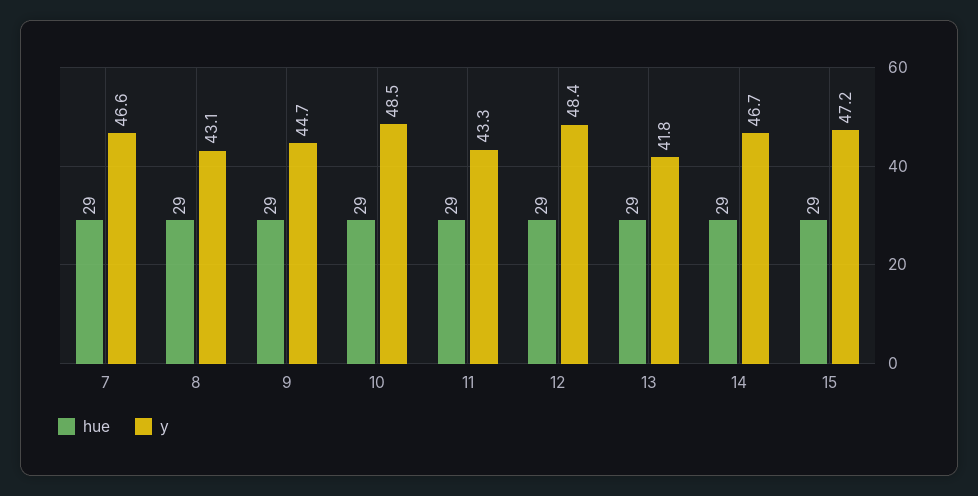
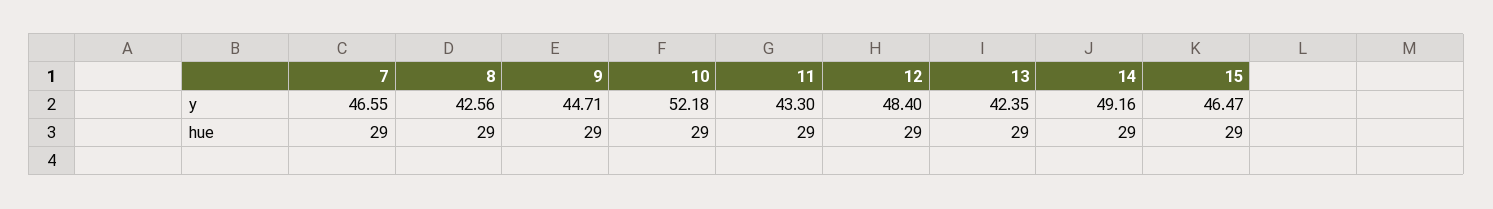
y, 8: 43.1 -> 42.56
y, 10: 48.5 -> 52.18
y, 13: 41.8 -> 42.35
y, 14: 46.7 -> 49.16
y, 15: 47.2 -> 46.47

